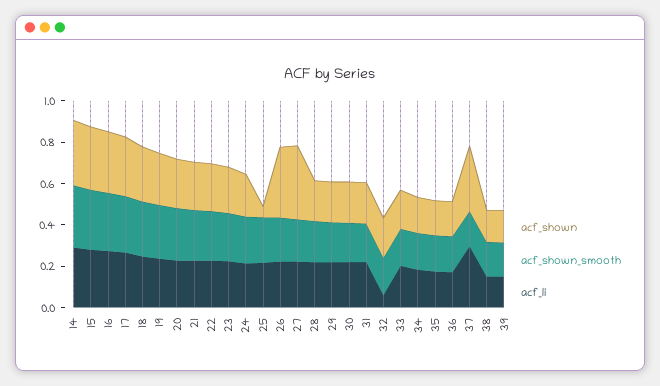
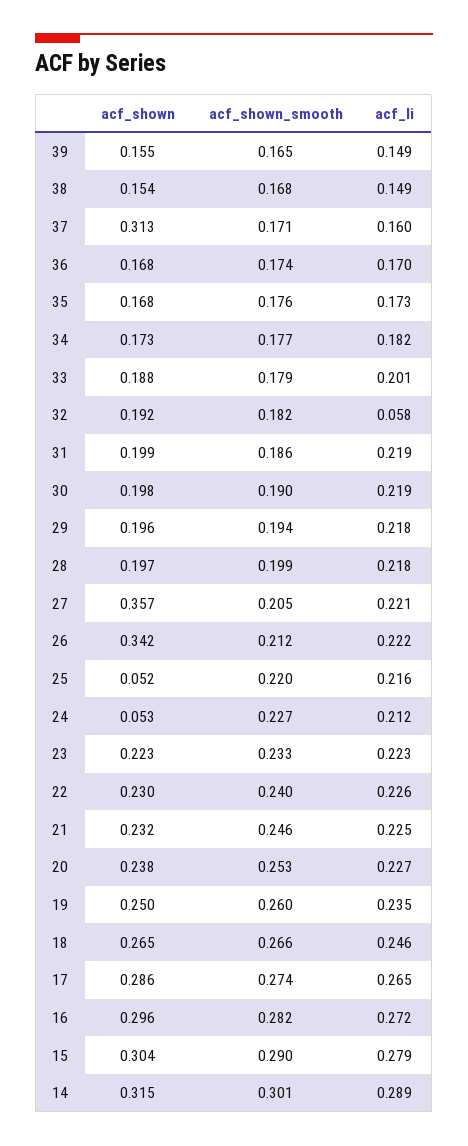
acf_shown, 24: 0.2 -> 0.053
acf_li, 37: 0.3 -> 0.16

